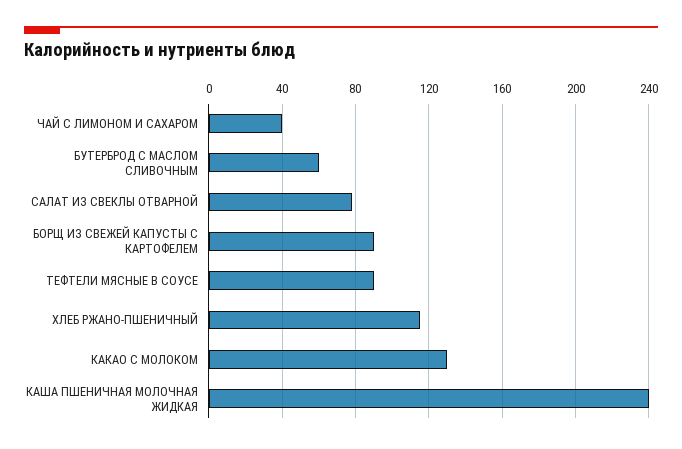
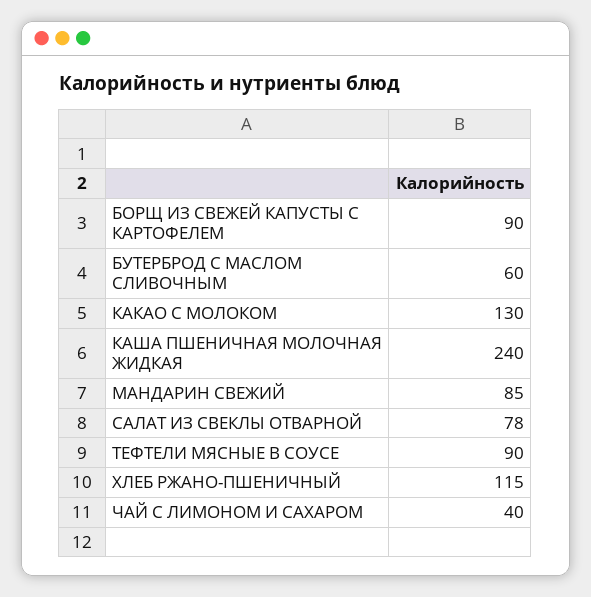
МАНДАРИН СВЕЖИЙ: none -> 85

